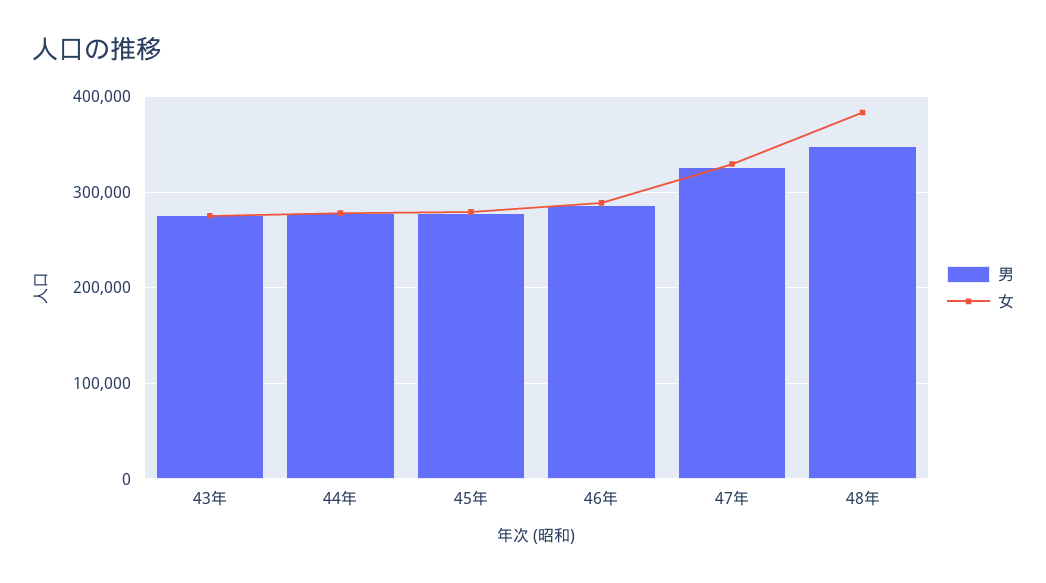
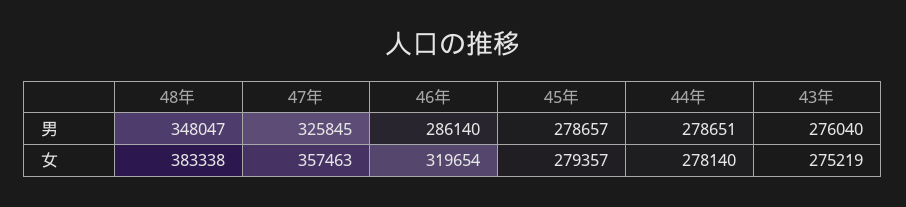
女, 46年: 290000 -> 319654
女, 47年: 330000 -> 357463

